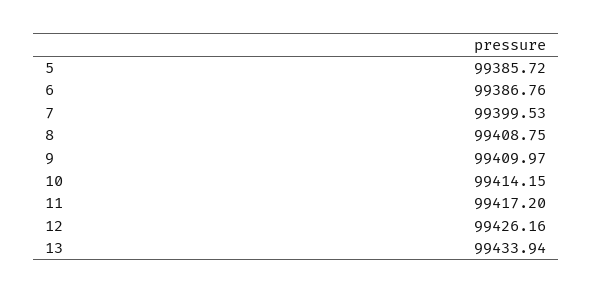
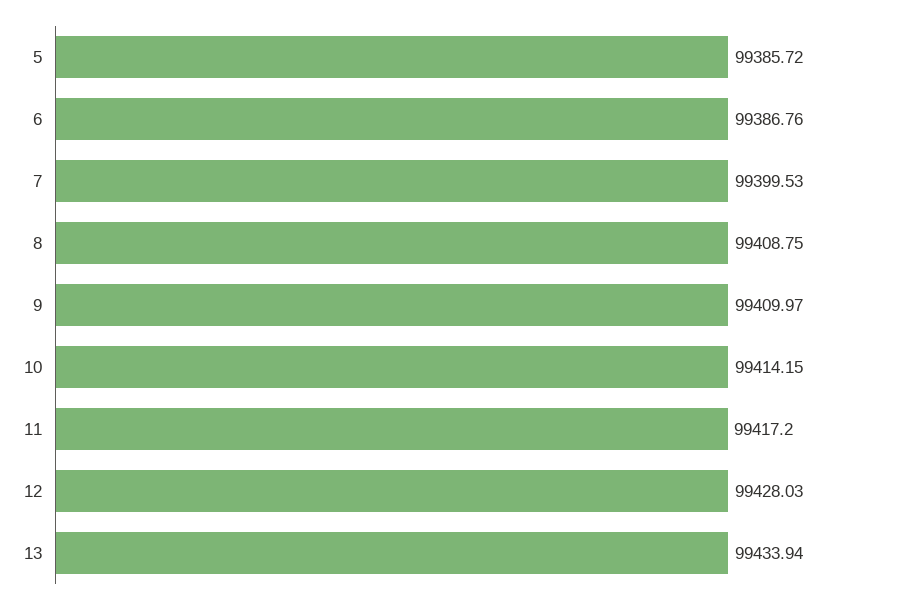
12: 99426.16 -> 99428.03

